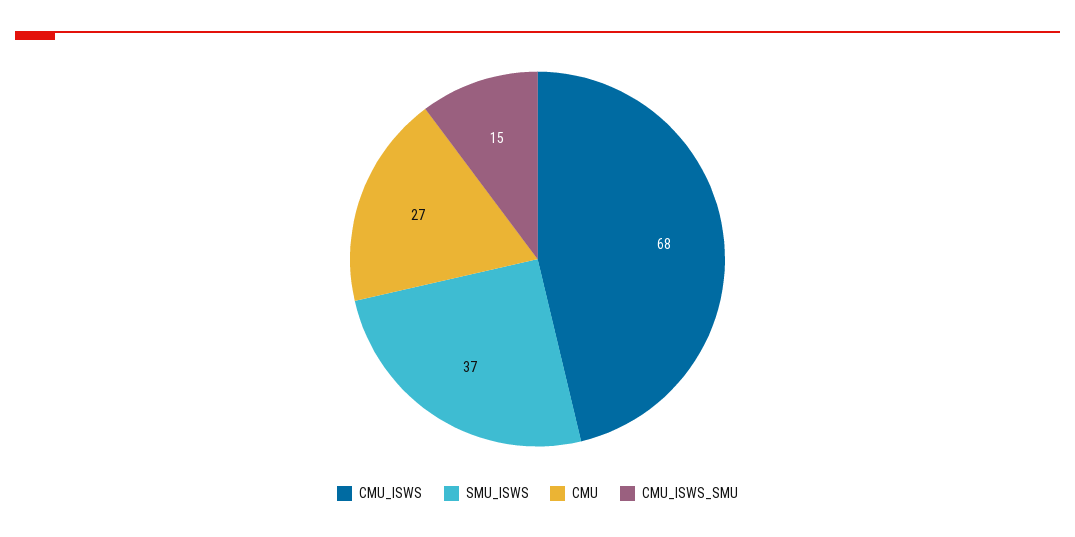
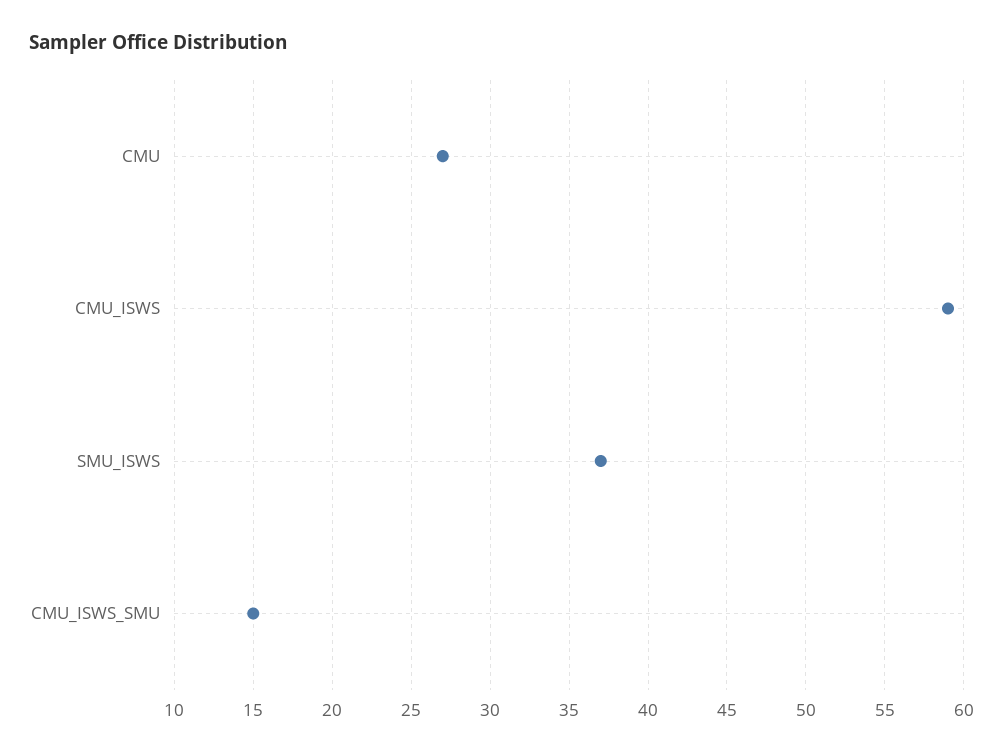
CMU_ISWS: 68 -> 59

